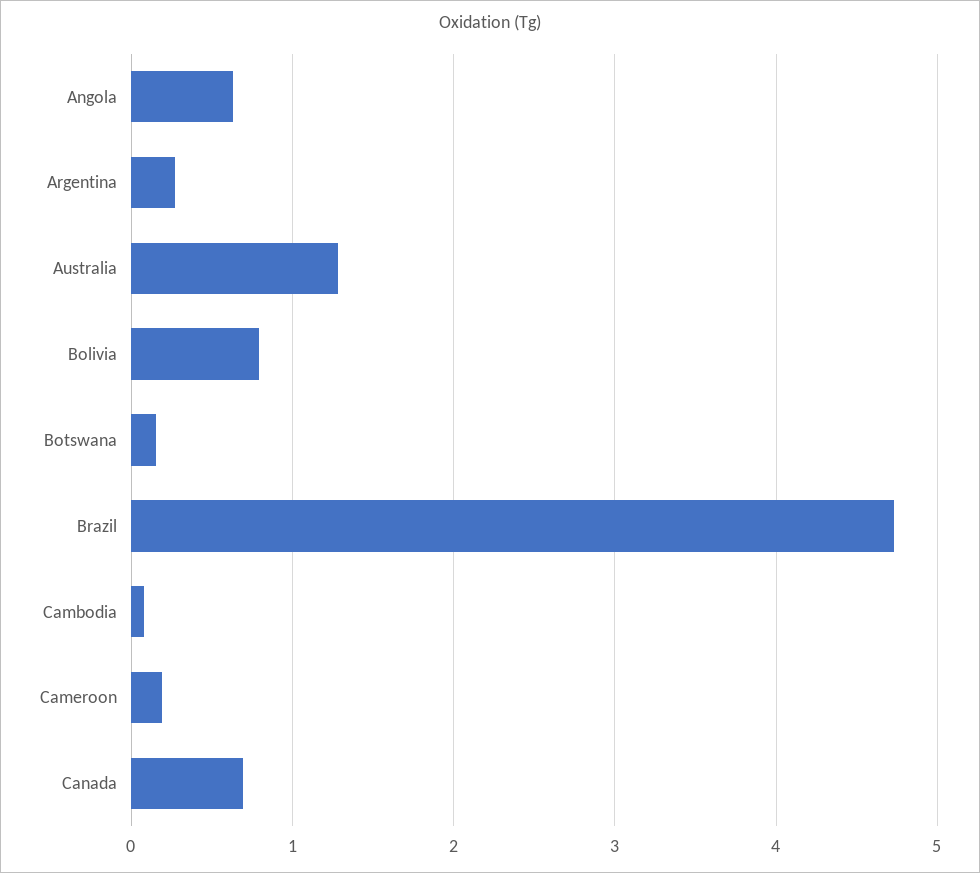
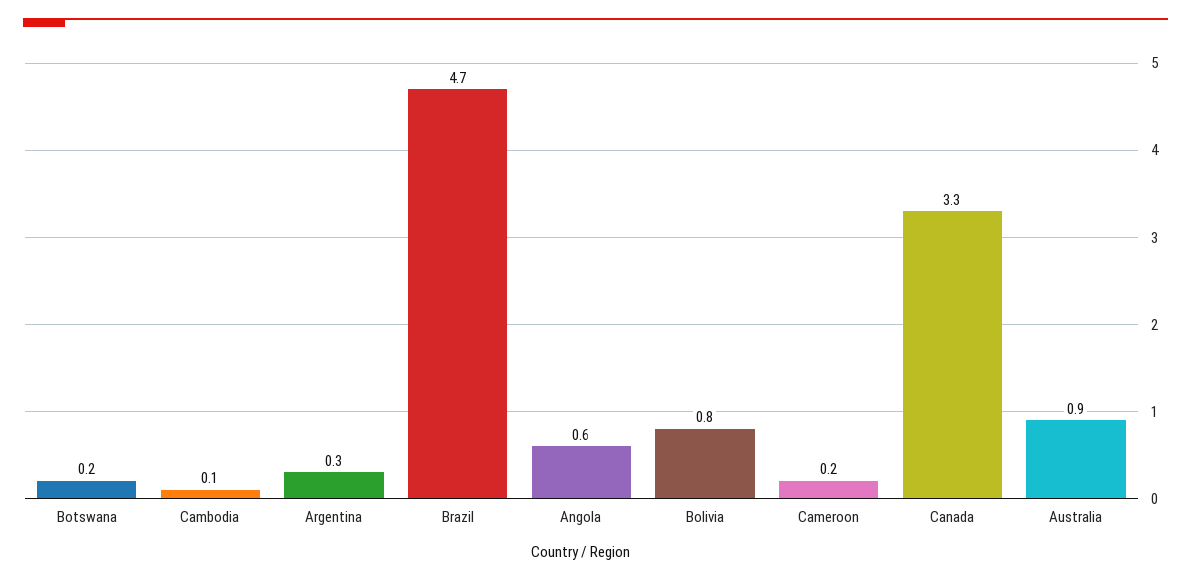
Australia: 1.3 -> 0.9
Canada: 0.7 -> 3.3

